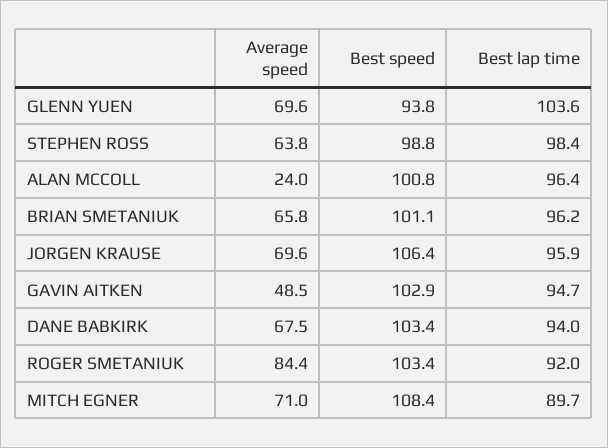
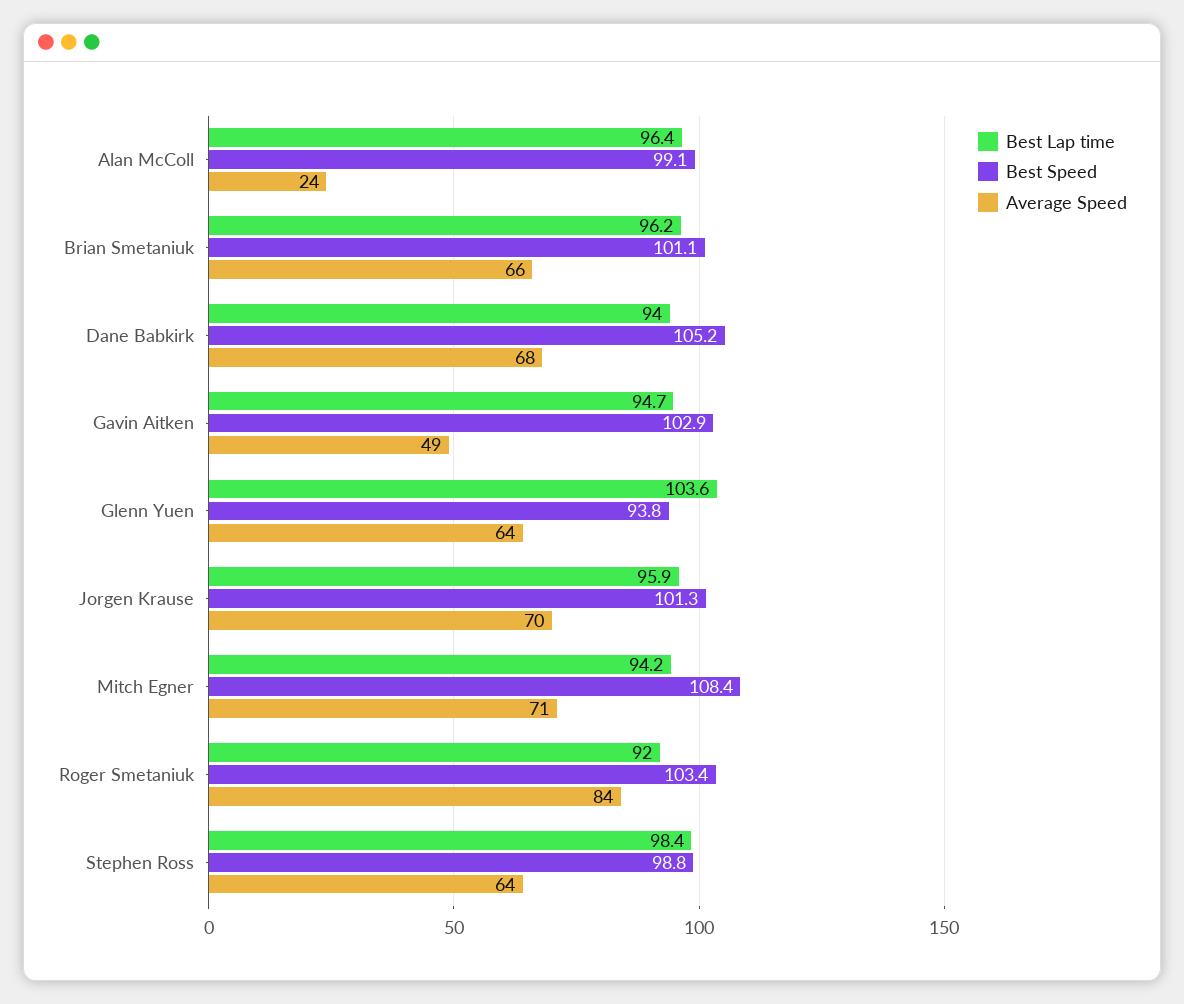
Average speed, GLENN YUEN: 69.6 -> 64
Best speed, ALAN MCCOLL: 100.8 -> 99.1
Best speed, JORGEN KRAUSE: 106.4 -> 101.3
Best speed, DANE BABKIRK: 103.4 -> 105.2
Best lap time, MITCH EGNER: 89.7 -> 94.2

